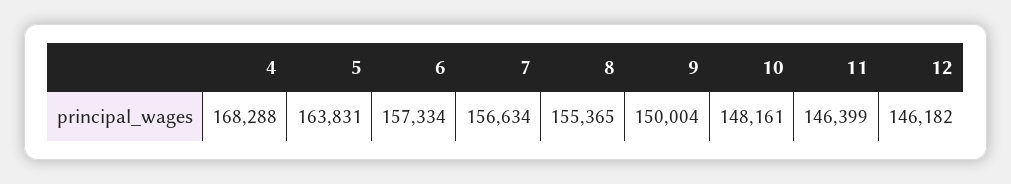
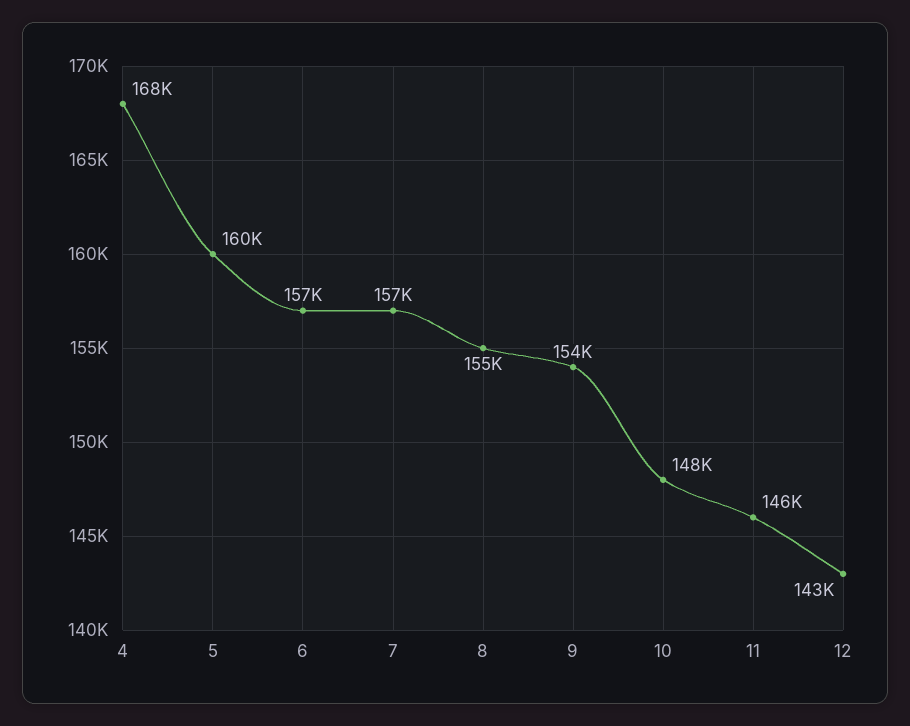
5: 163831 -> 160000
9: 150004 -> 154000
12: 146182 -> 143000

